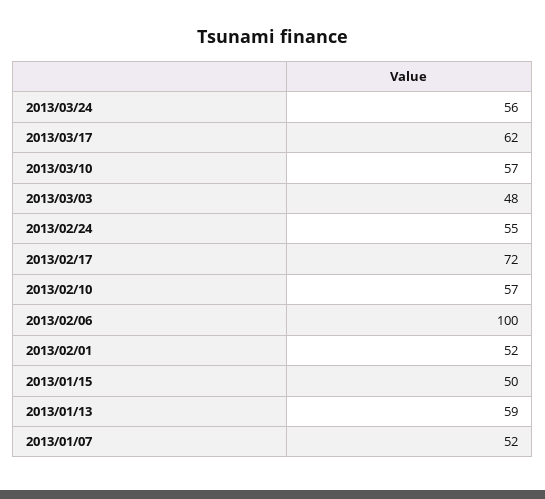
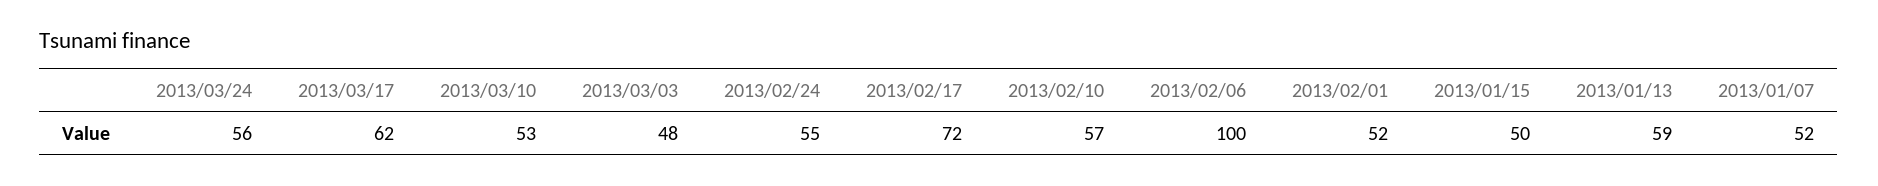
2013/03/10: 57 -> 53

